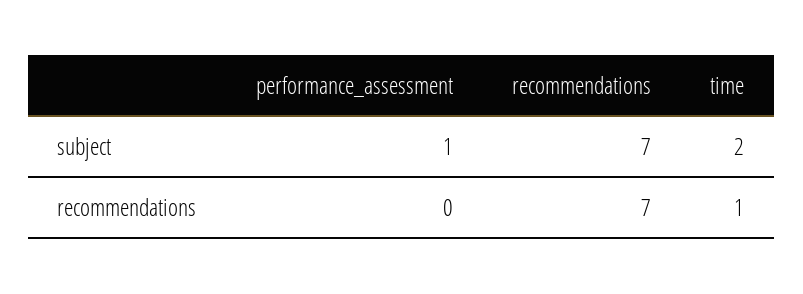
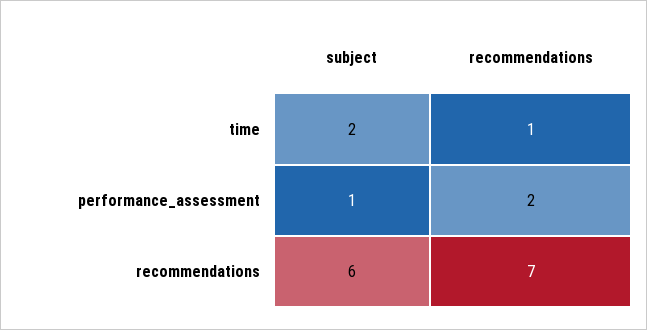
recommendations, subject: 7 -> 6
performance_assessment, recommendations: 0 -> 2

